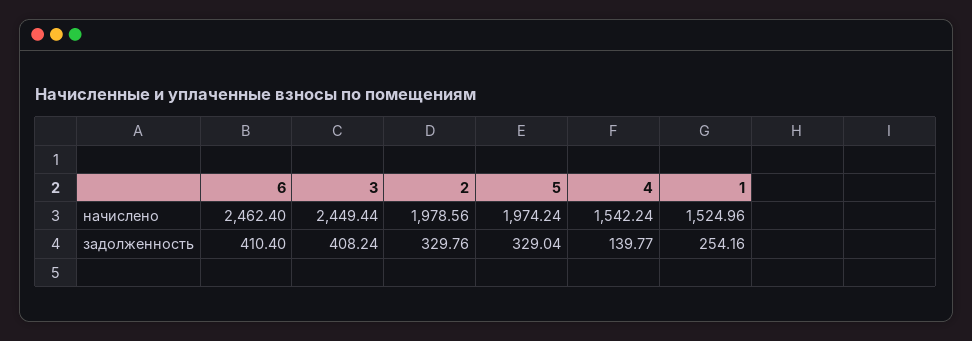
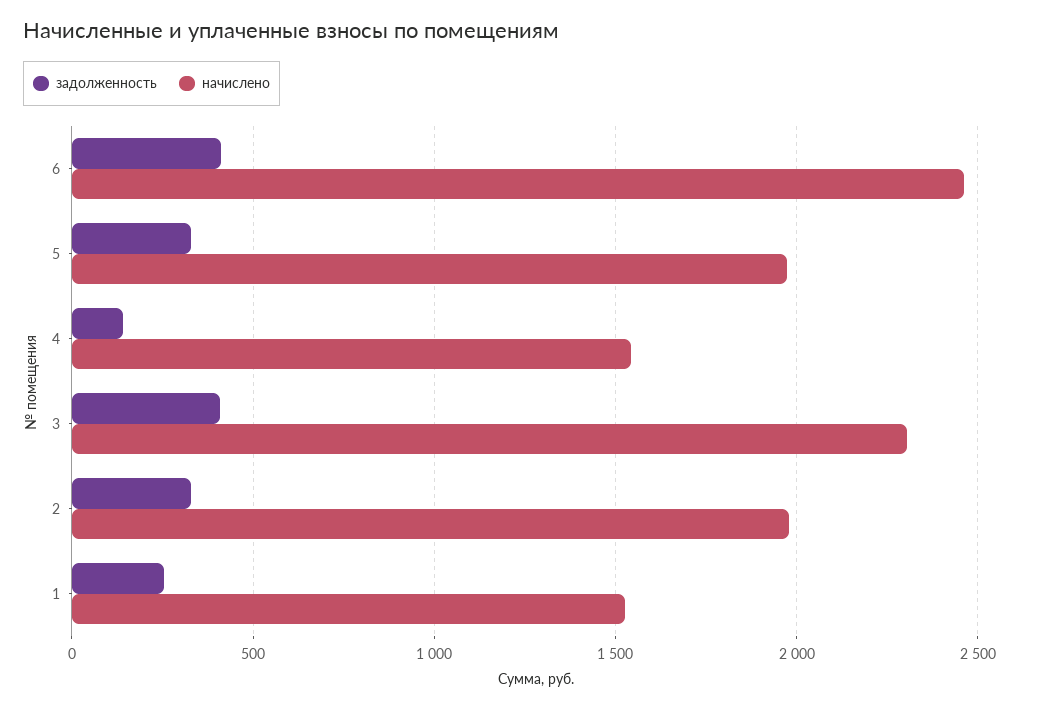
начислено, 3: 2449.44 -> 2300

